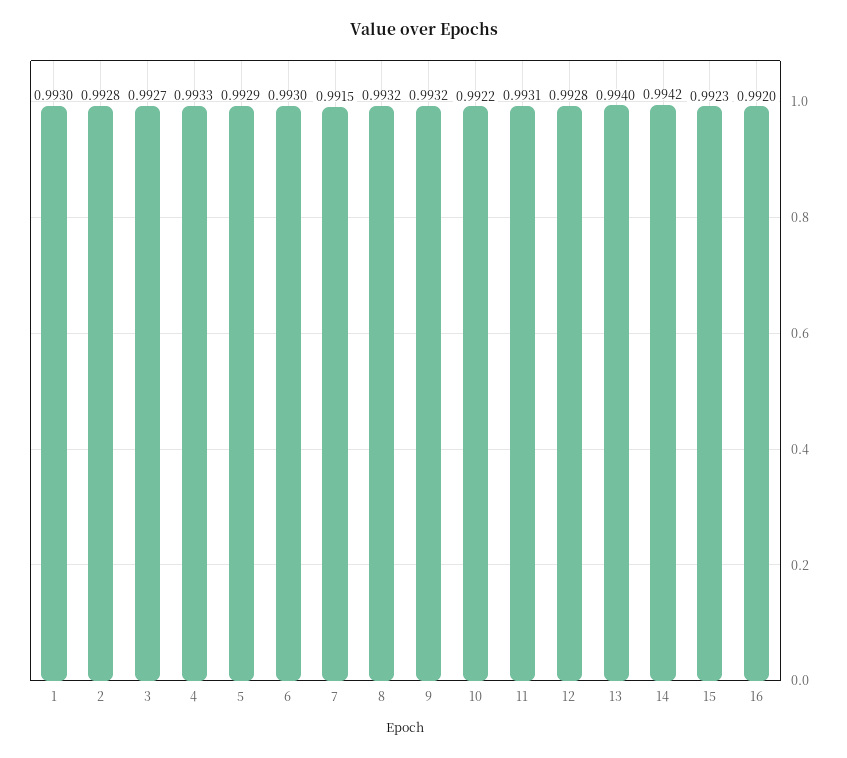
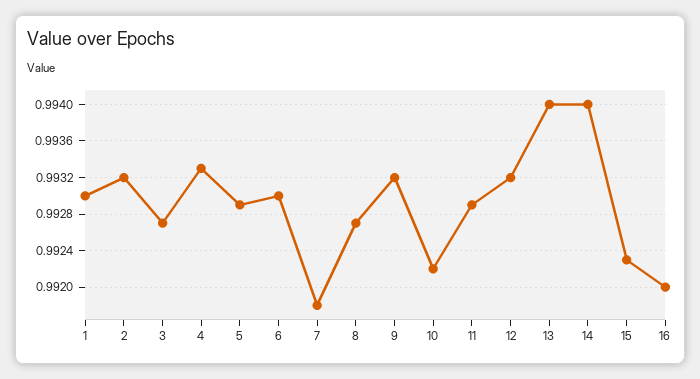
2: 0.9928 -> 0.9932
7: 0.9915 -> 0.9918
8: 0.9932 -> 0.9927
11: 0.9931 -> 0.9929
12: 0.9928 -> 0.9932
14: 0.9942 -> 0.994

